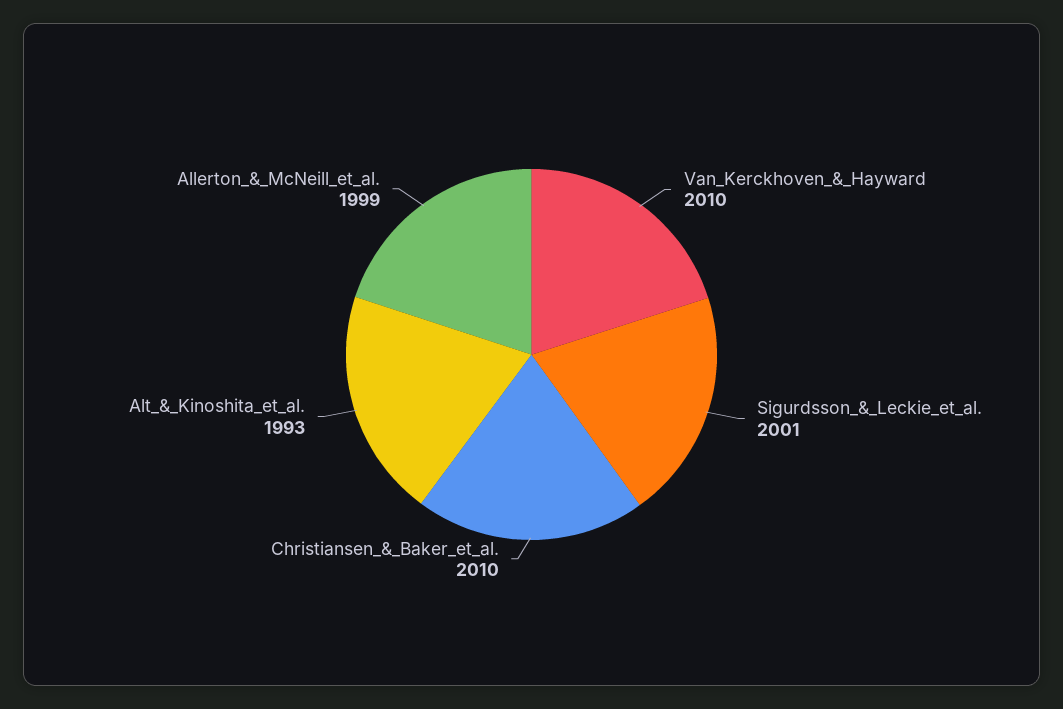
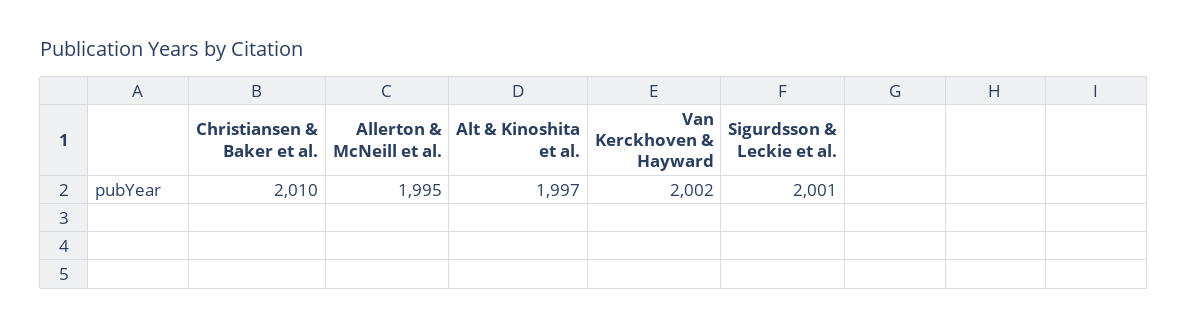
Van_Kerckhoven_&_Hayward: 2010 -> 2002
Alt_&_Kinoshita_et_al.: 1993 -> 1997
Allerton_&_McNeill_et_al.: 1999 -> 1995

